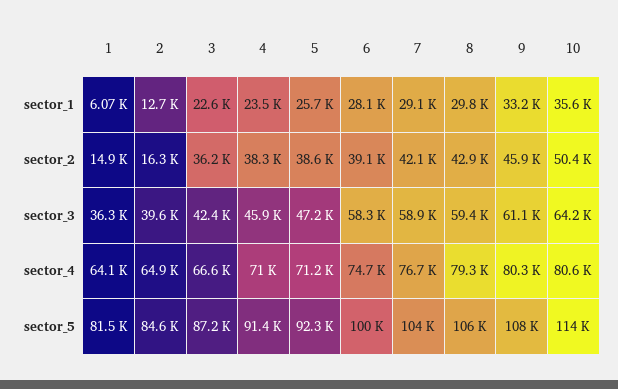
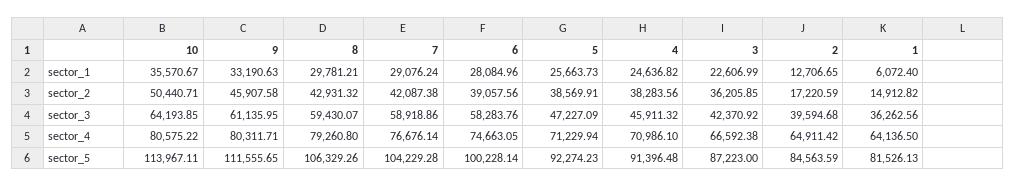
4, sector_1: 23500 -> 24636.82
2, sector_2: 16300 -> 17220.59
9, sector_5: 108000 -> 111555.65

